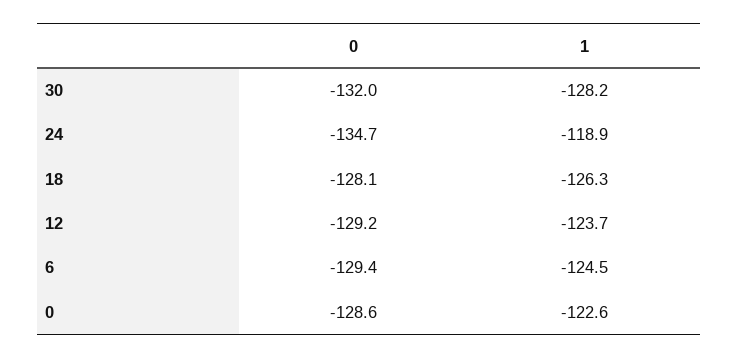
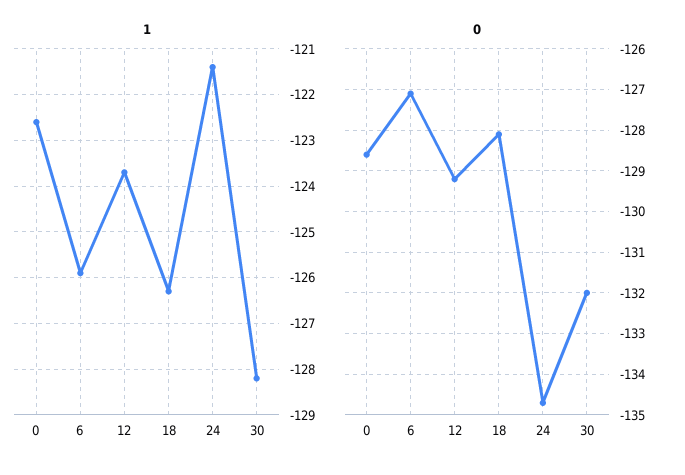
1, 24: -118.9 -> -121.5
0, 6: -129.4 -> -127
1, 6: -124.5 -> -126

